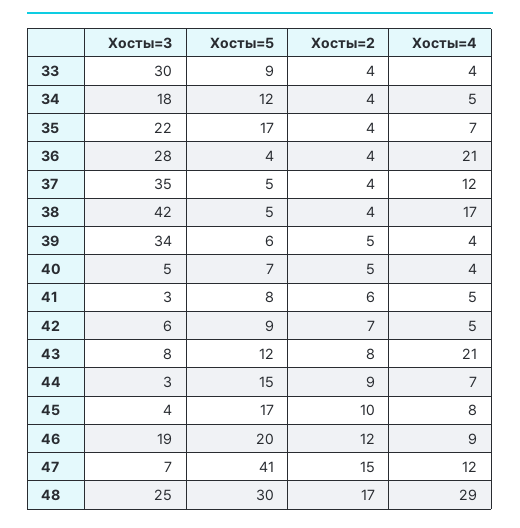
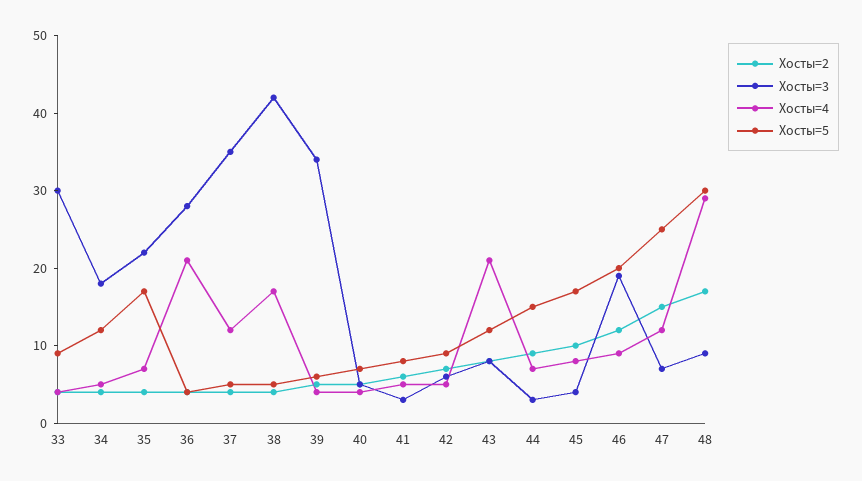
Хосты=5, 47: 41 -> 25
Хосты=3, 48: 25 -> 10

